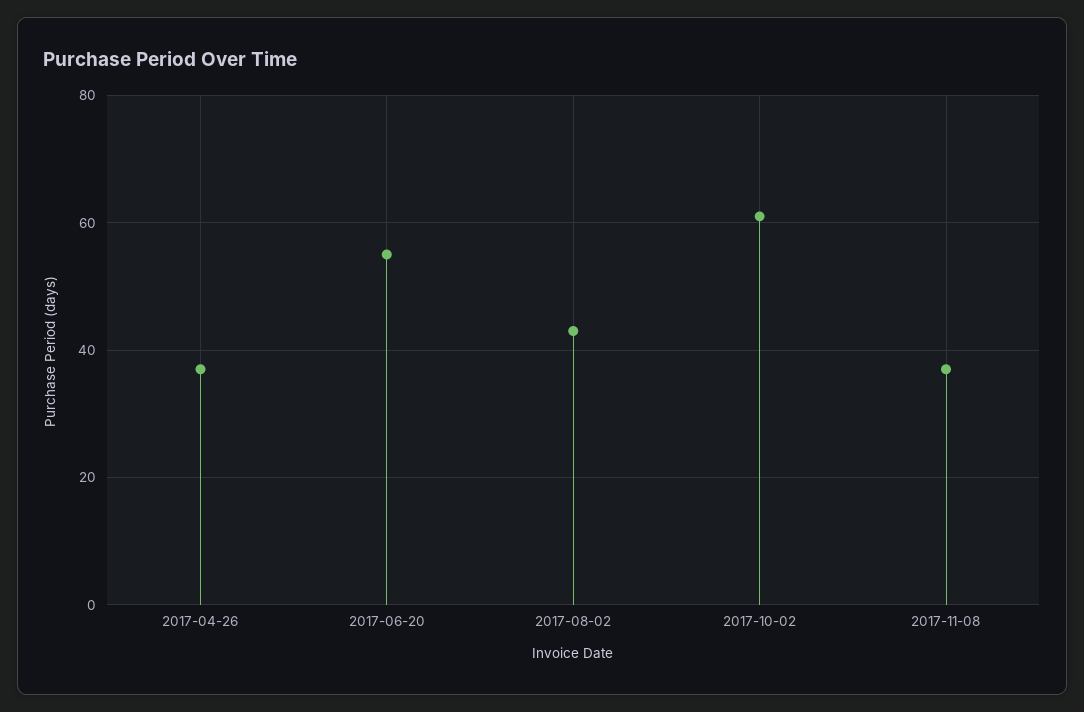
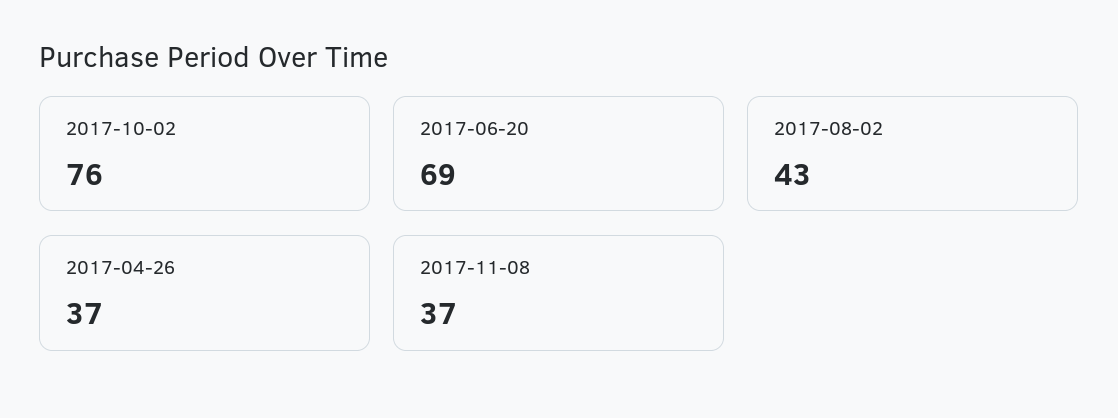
2017-06-20: 55 -> 69
2017-10-02: 60 -> 76

